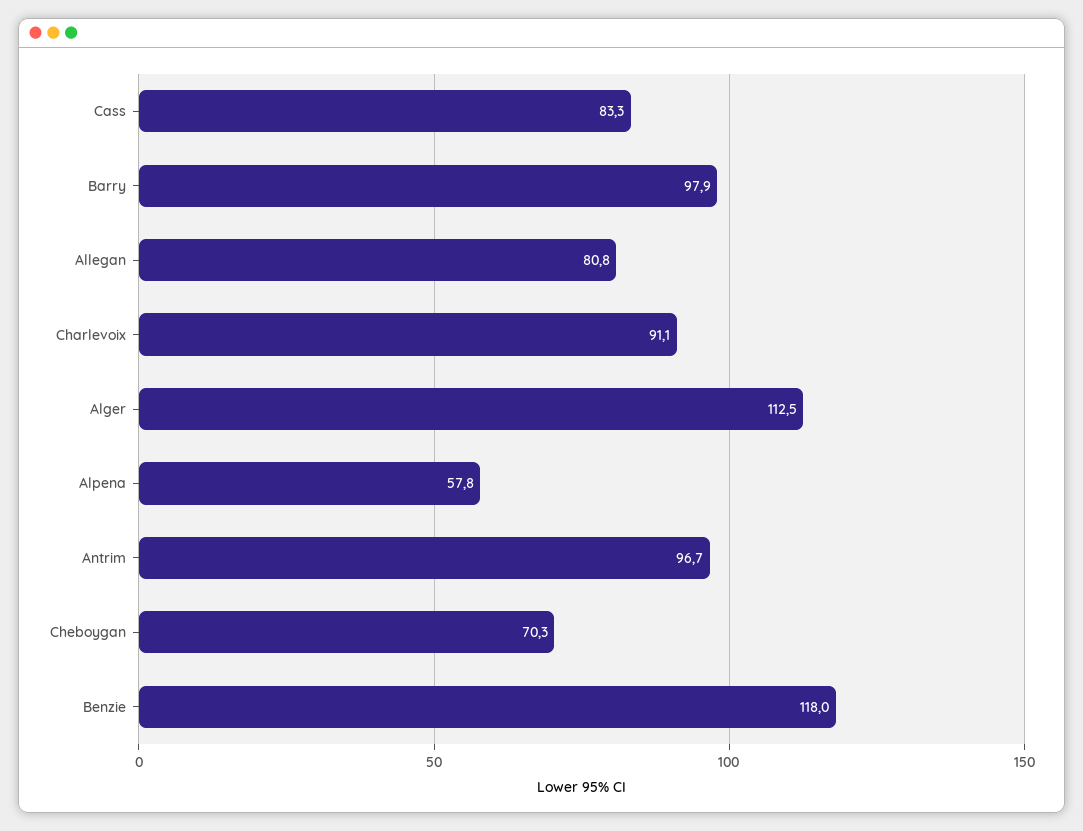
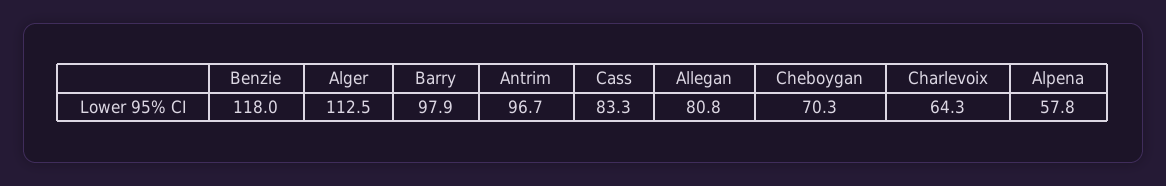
Charlevoix: 91.1 -> 64.3

